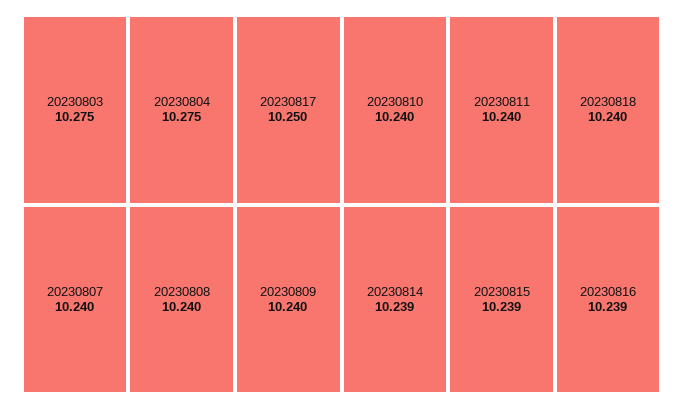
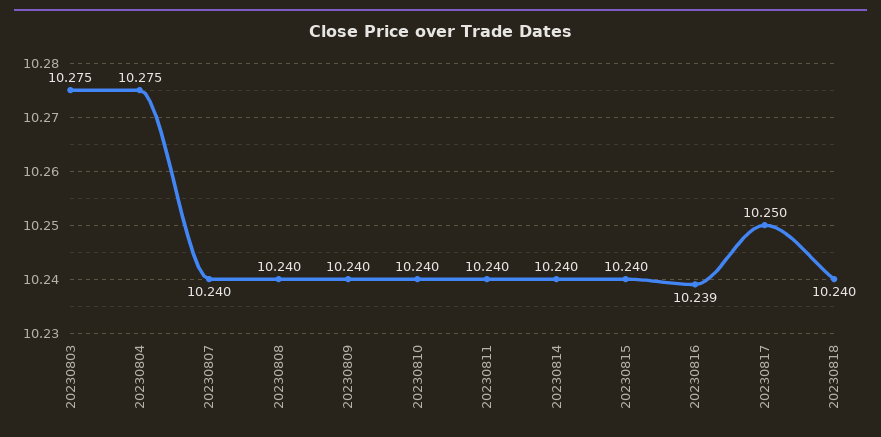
20230814: 10.239 -> 10.24
20230815: 10.239 -> 10.24

